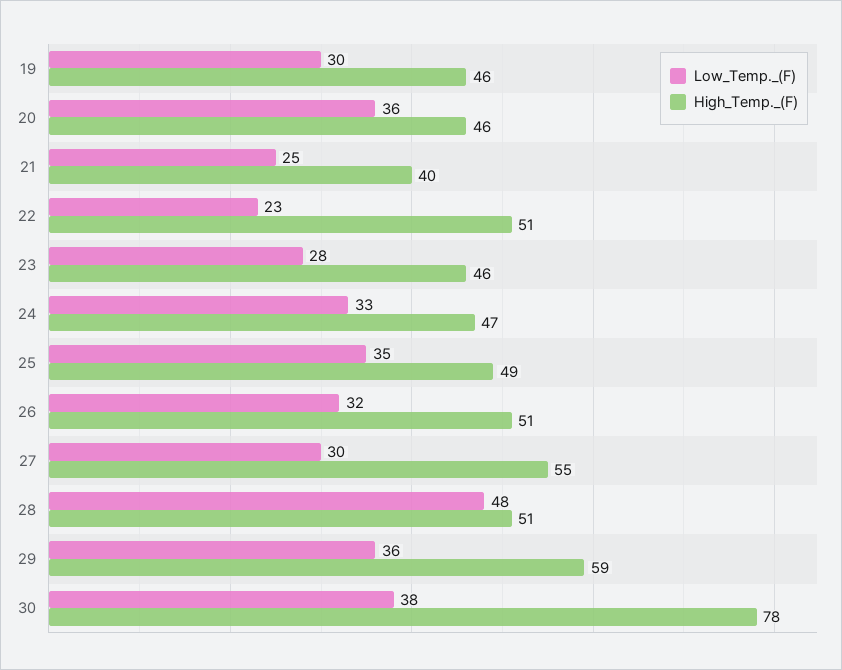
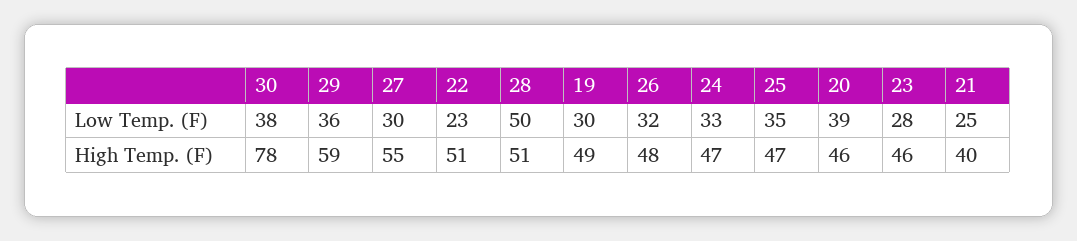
High_Temp._(F), 19: 46 -> 49
Low_Temp._(F), 20: 36 -> 39
High_Temp._(F), 25: 49 -> 47
High_Temp._(F), 26: 51 -> 48
Low_Temp._(F), 28: 48 -> 50

